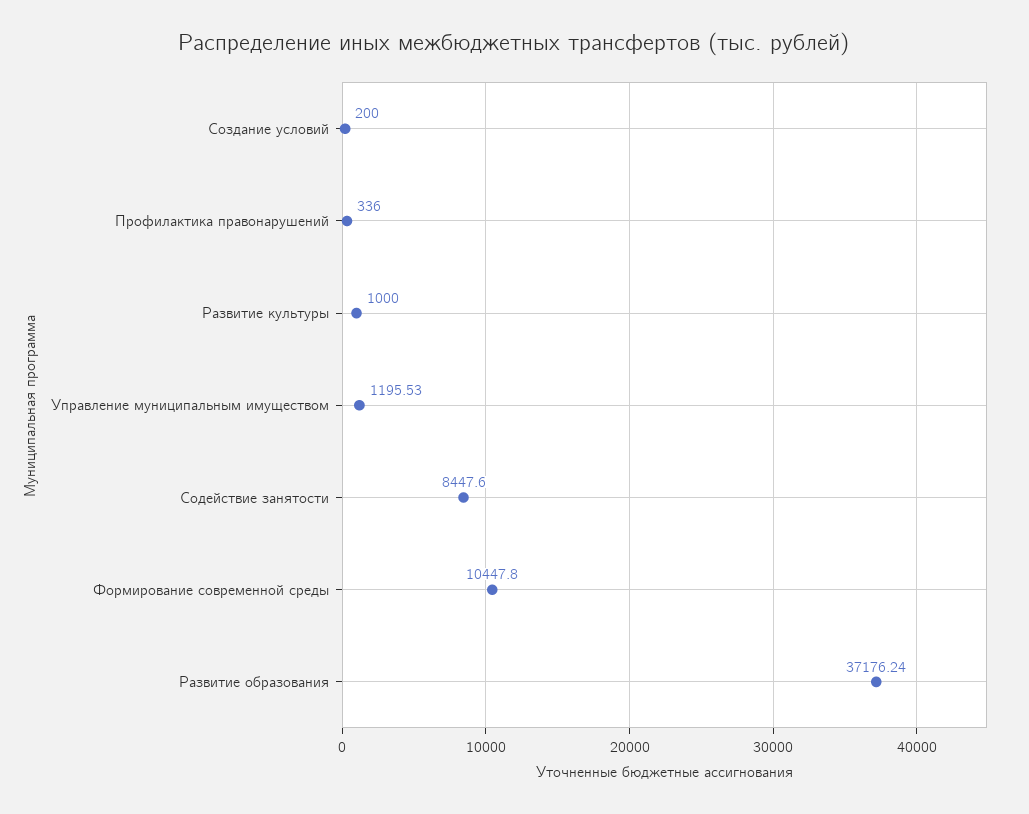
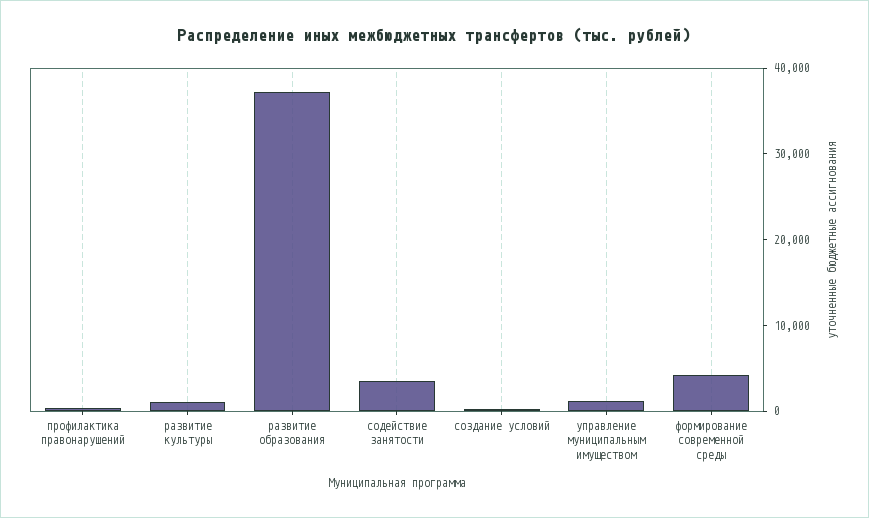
Содействие занятости: 8447.6 -> 4000
Формирование современной среды: 10447.8 -> 4000

